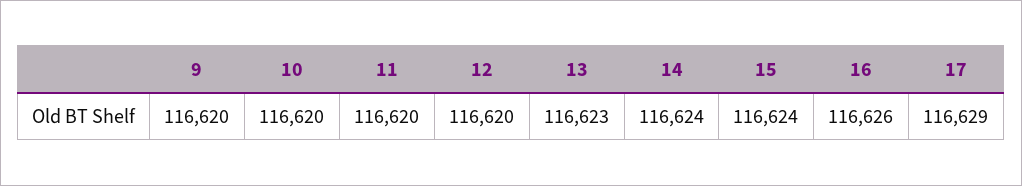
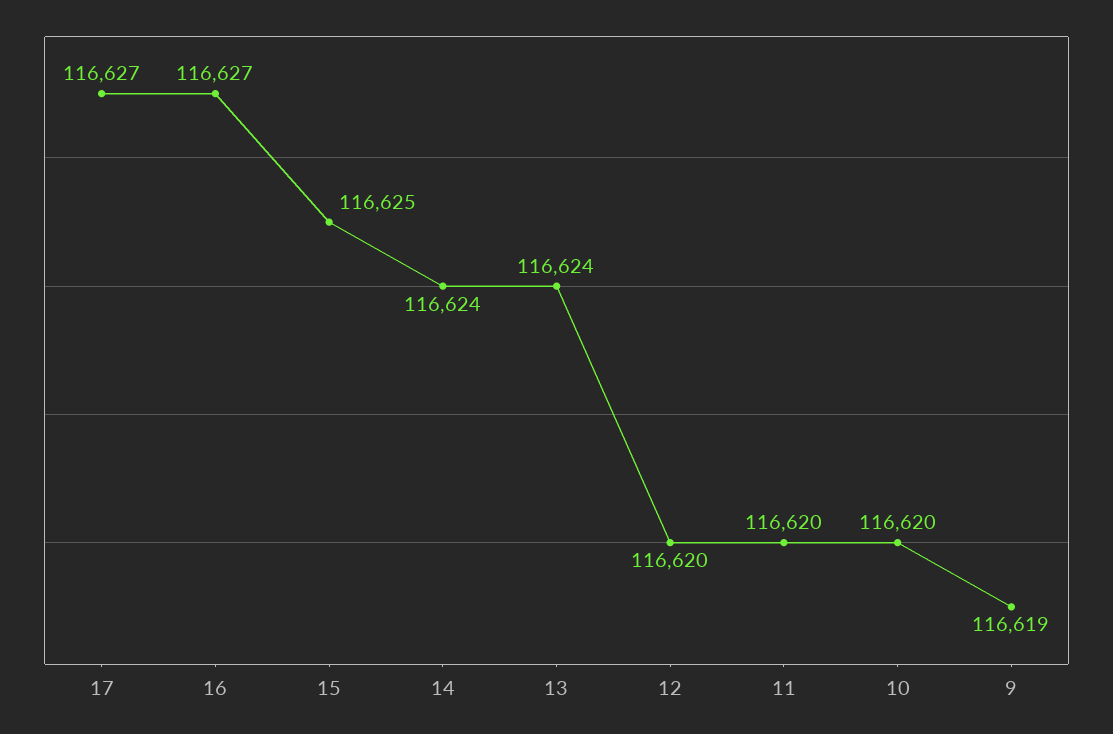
9: 116620 -> 116619
13: 116623 -> 116624
15: 116624 -> 116625
16: 116626 -> 116627
17: 116629 -> 116627

